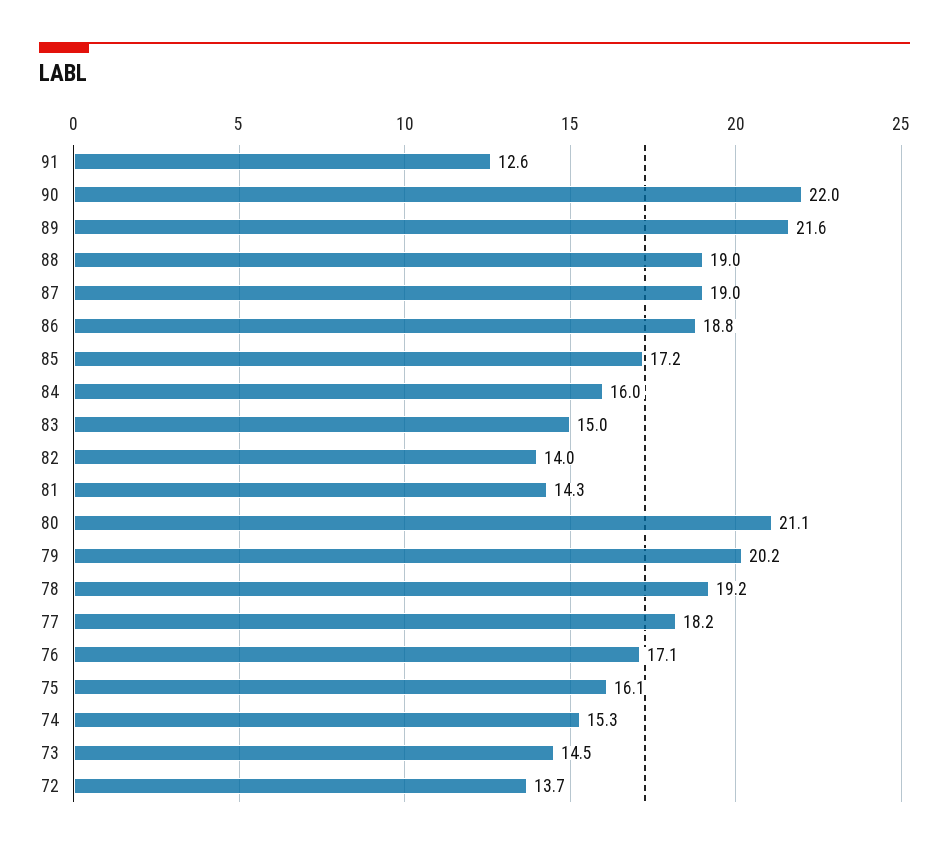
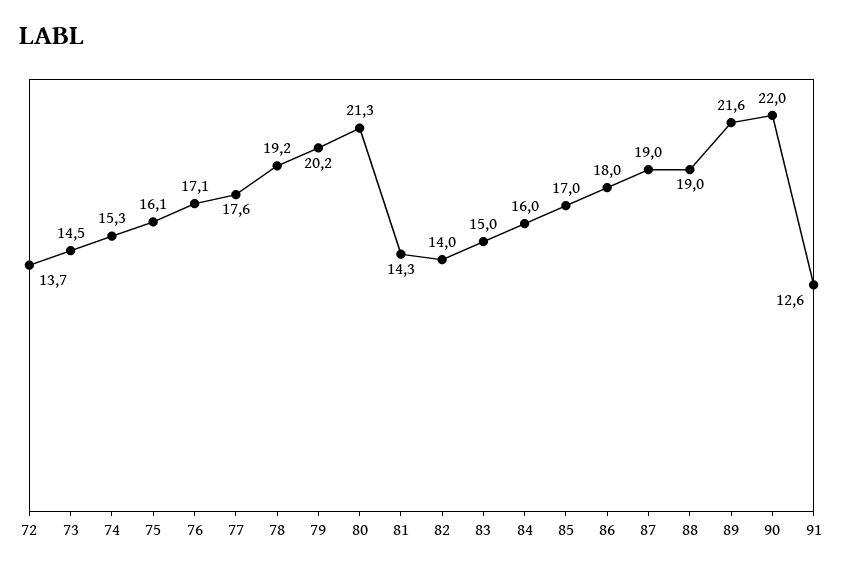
86: 18.8 -> 18
85: 17.2 -> 17
80: 21.1 -> 21.3
77: 18.2 -> 17.6

